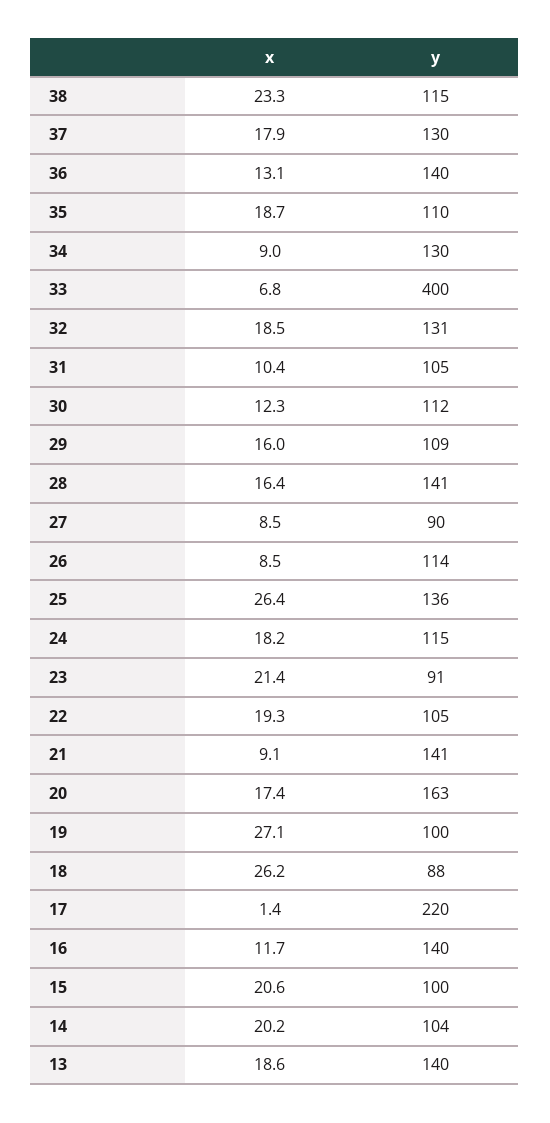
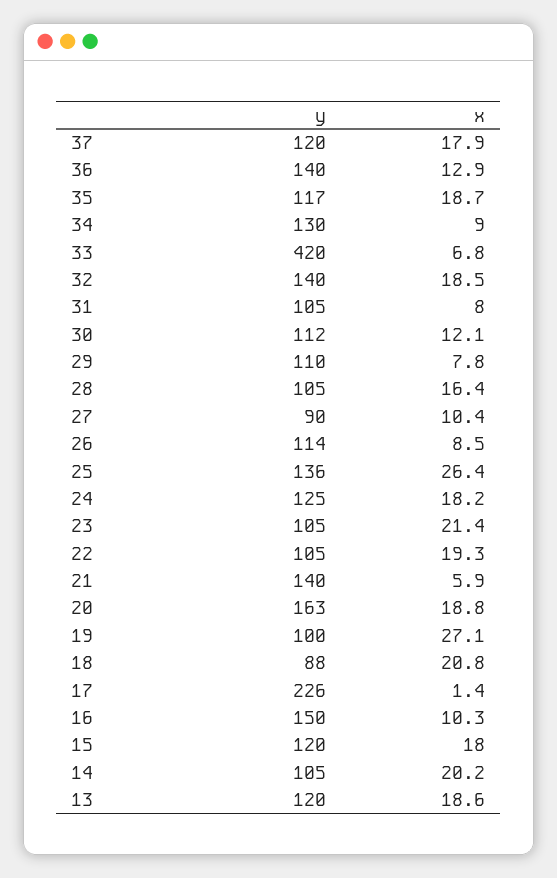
x, 38: 23.3 -> none
y, 38: 115 -> none
y, 37: 130 -> 120
x, 36: 13.1 -> 12.9
y, 35: 110 -> 117
y, 33: 400 -> 420
y, 32: 131 -> 140
x, 31: 10.4 -> 8
x, 30: 12.3 -> 12.1
x, 29: 16 -> 7.8
y, 29: 109 -> 110
y, 28: 141 -> 105
x, 27: 8.5 -> 10.4
y, 24: 115 -> 125
y, 23: 91 -> 105
x, 21: 9.1 -> 5.9
y, 21: 141 -> 140
x, 20: 17.4 -> 18.8
x, 18: 26.2 -> 20.8
y, 17: 220 -> 226
x, 16: 11.7 -> 10.3
y, 16: 140 -> 150
x, 15: 20.6 -> 18
y, 15: 100 -> 120
y, 14: 104 -> 105
y, 13: 140 -> 120

